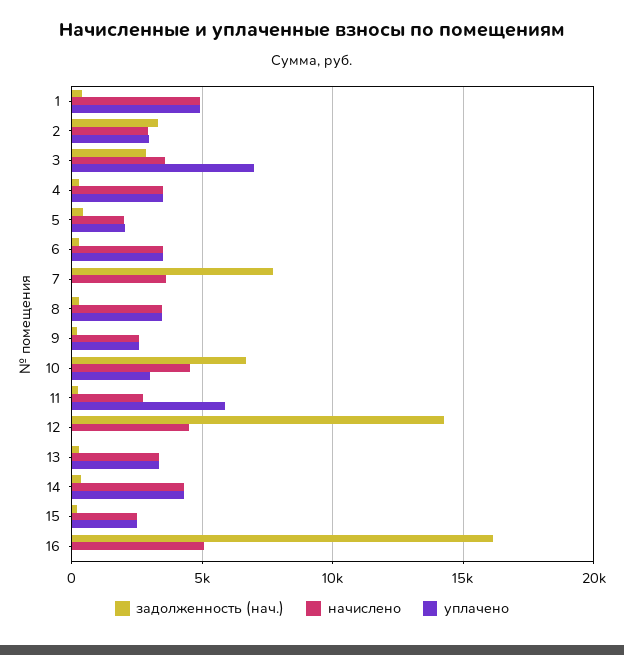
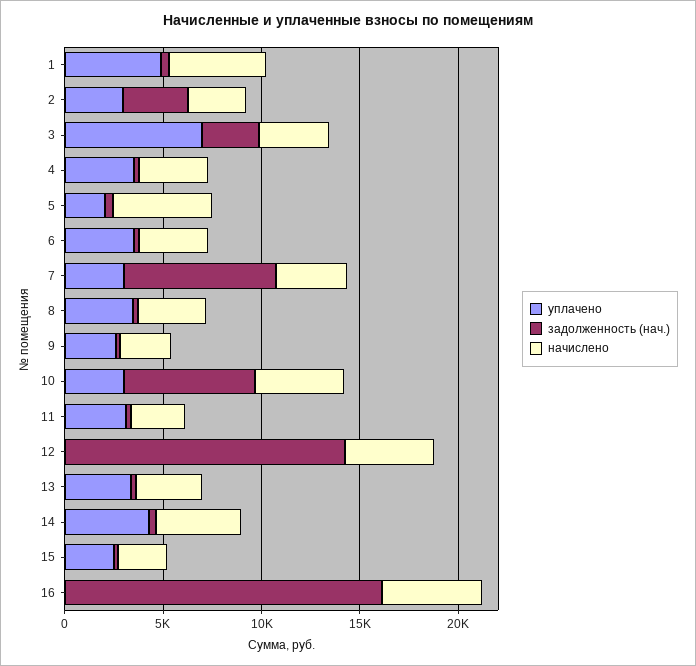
начислено, 5: 2000 -> 5000
уплачено, 7: 0 -> 3000
уплачено, 11: 6000 -> 3000

